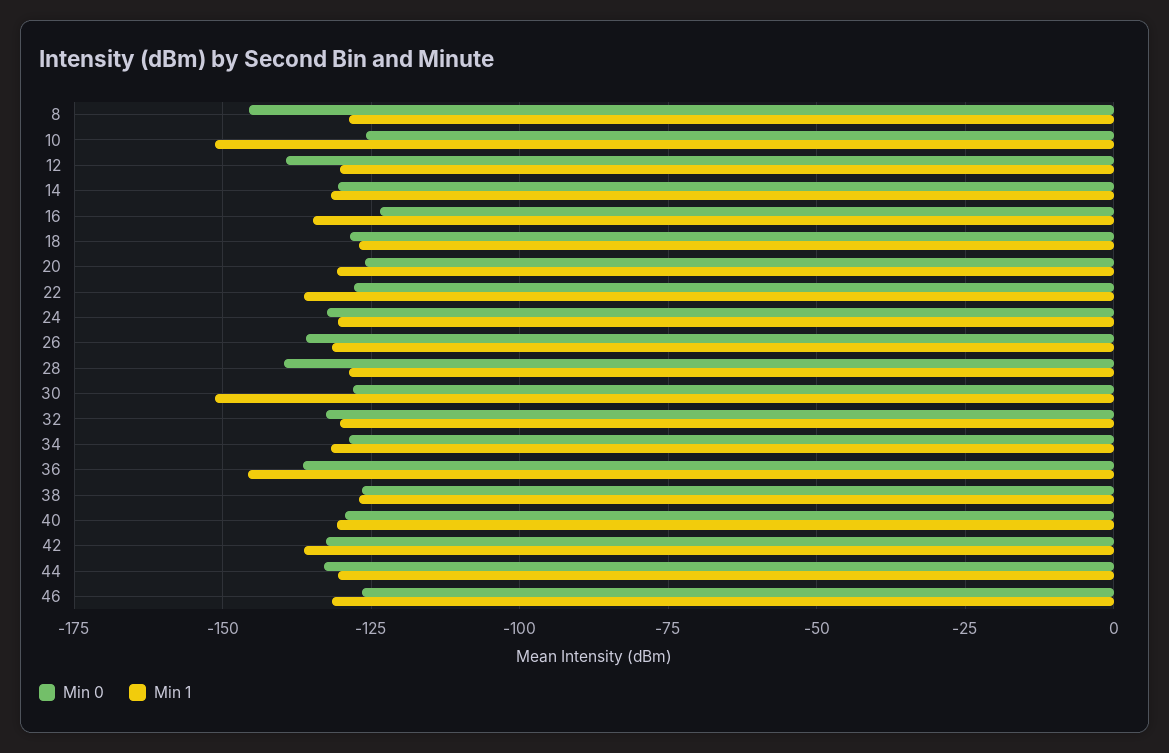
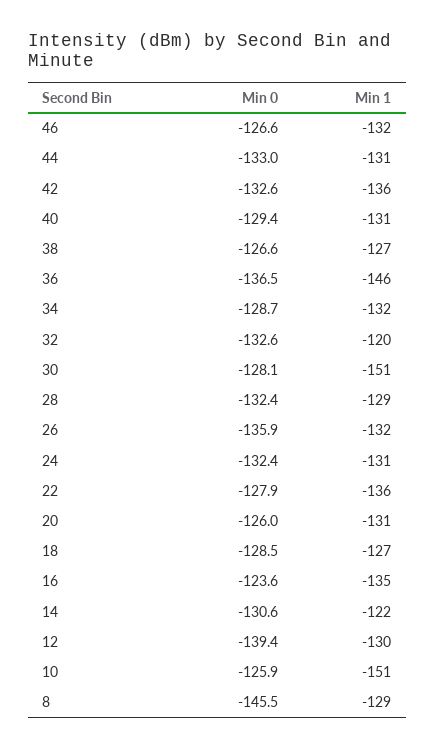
Min 1, 14: -132.5 -> -122
Min 0, 28: -140 -> -132.4
Min 1, 32: -130 -> -120

